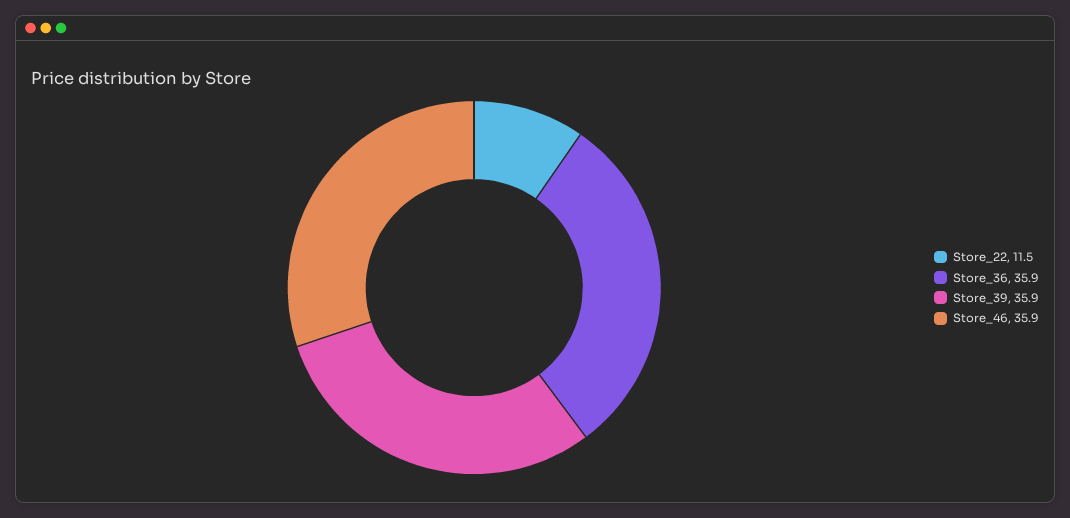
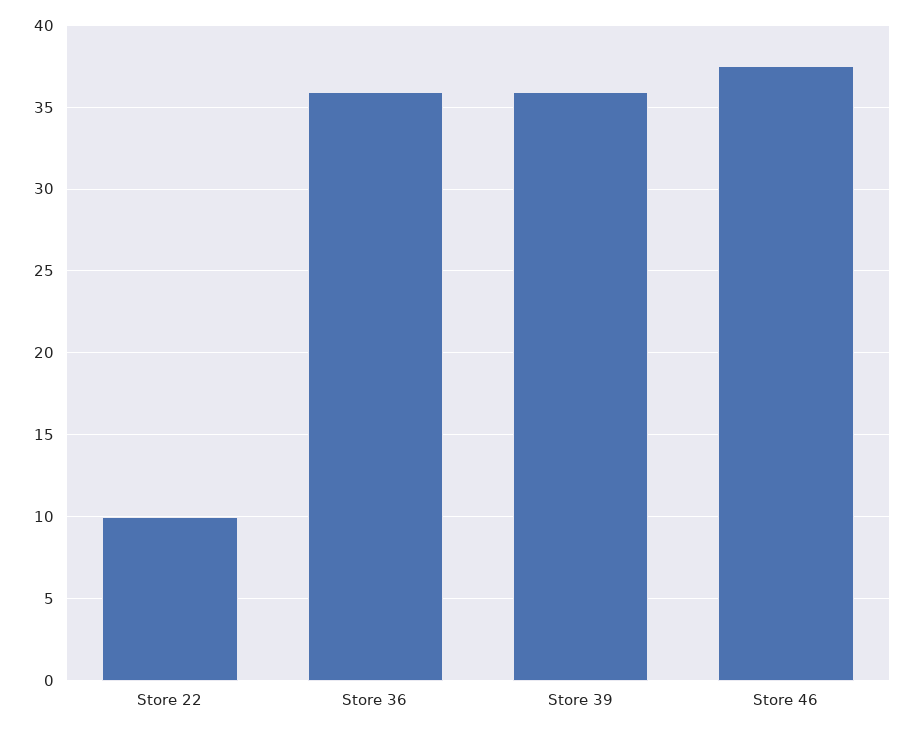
Store_22: 11.5 -> 10
Store_46: 35.9 -> 37.5

